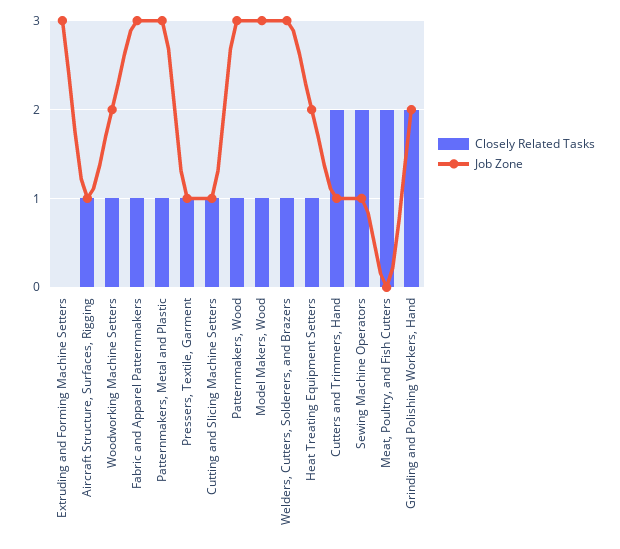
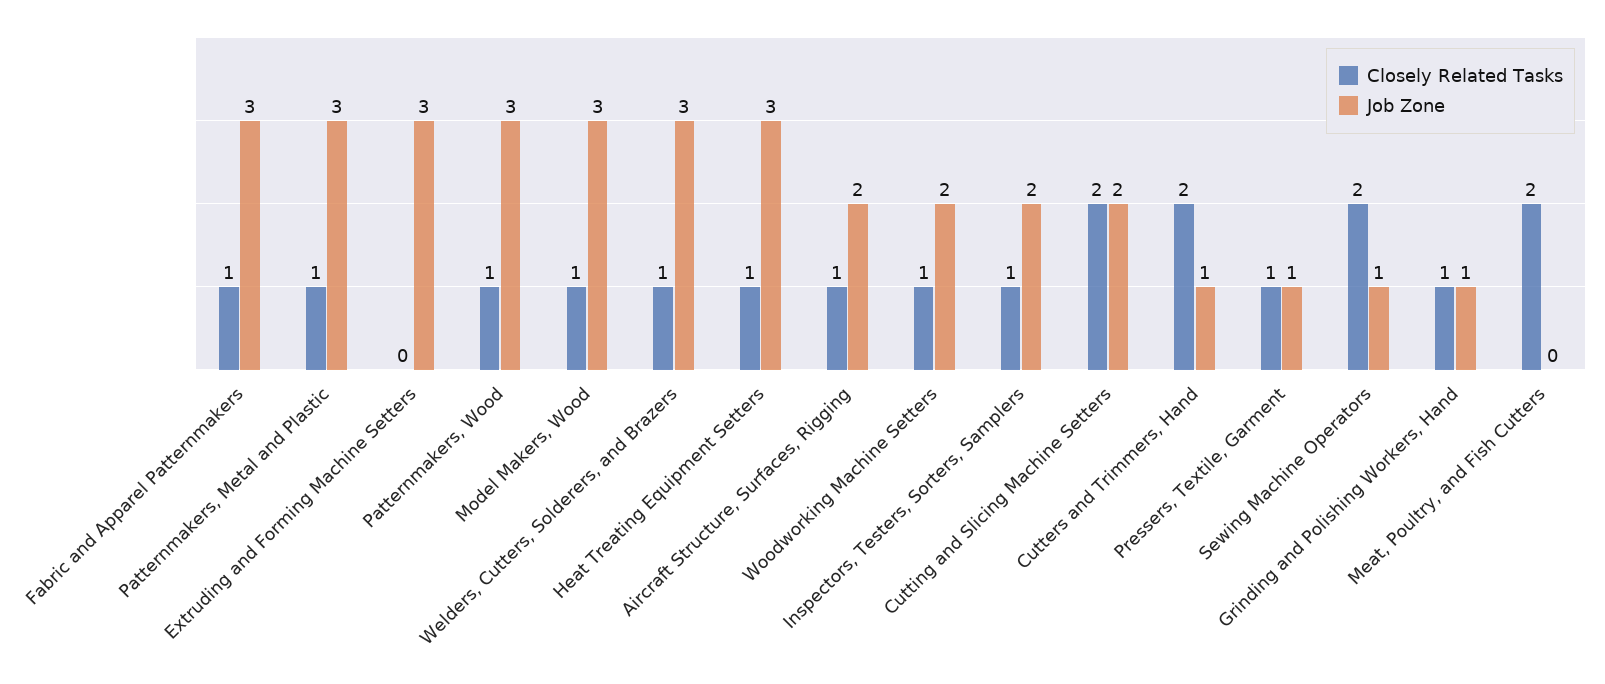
Job Zone, Aircraft Structure, Surfaces, Rigging: 1 -> 2
Closely Related Tasks, Cutting and Slicing Machine Setters: 1 -> 2
Job Zone, Cutting and Slicing Machine Setters: 1 -> 2
Job Zone, Heat Treating Equipment Setters: 2 -> 3
Closely Related Tasks, Grinding and Polishing Workers, Hand: 2 -> 1
Job Zone, Grinding and Polishing Workers, Hand: 2 -> 1
Closely Related Tasks, Inspectors, Testers, Sorters, Samplers: none -> 1
Job Zone, Inspectors, Testers, Sorters, Samplers: none -> 2

